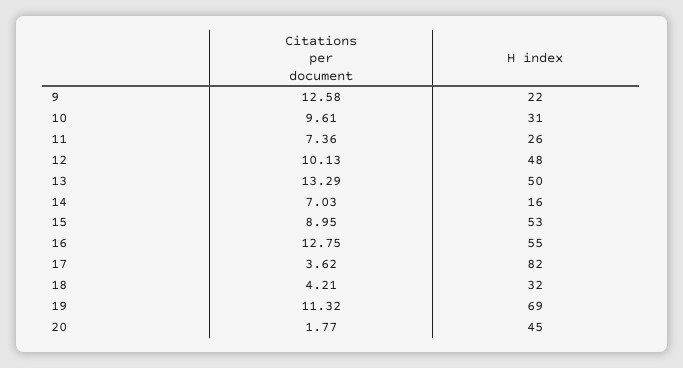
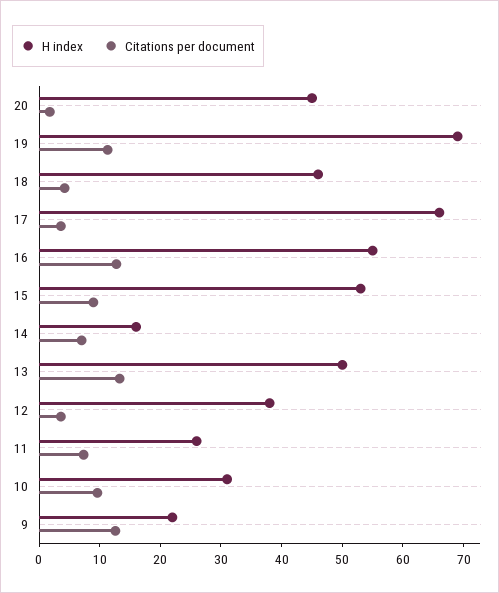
Citations per document, 12: 10.13 -> 4
H index, 12: 48 -> 38
H index, 17: 82 -> 66
H index, 18: 32 -> 46

